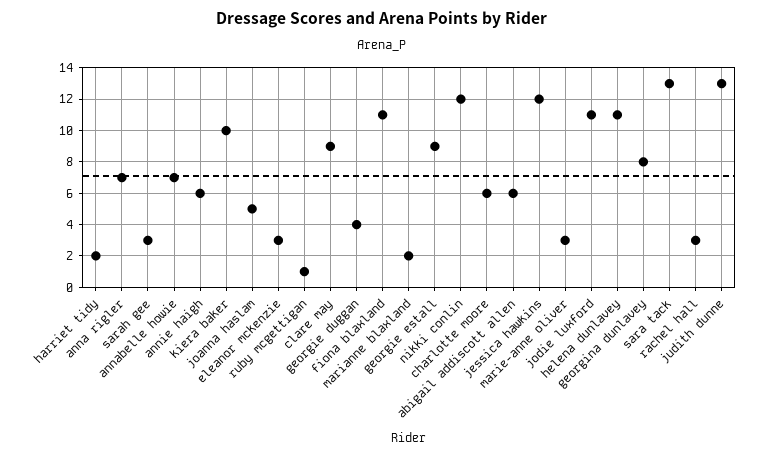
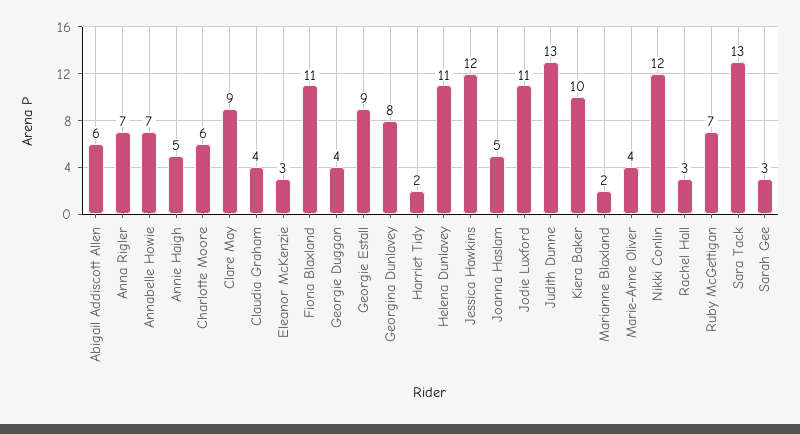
annie haigh: 6 -> 5
ruby mcgettigan: 1 -> 7
marie-anne oliver: 3 -> 4
Claudia Graham: none -> 4

